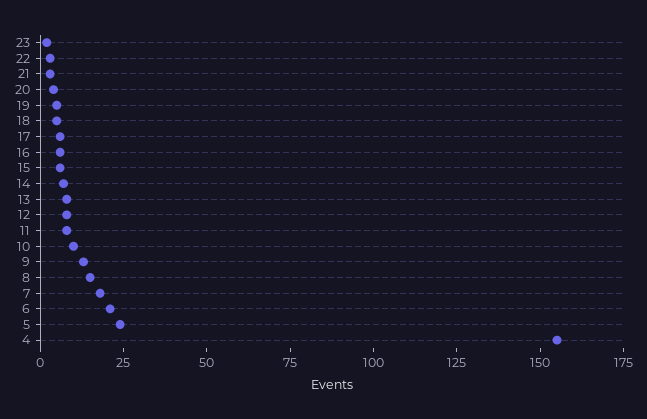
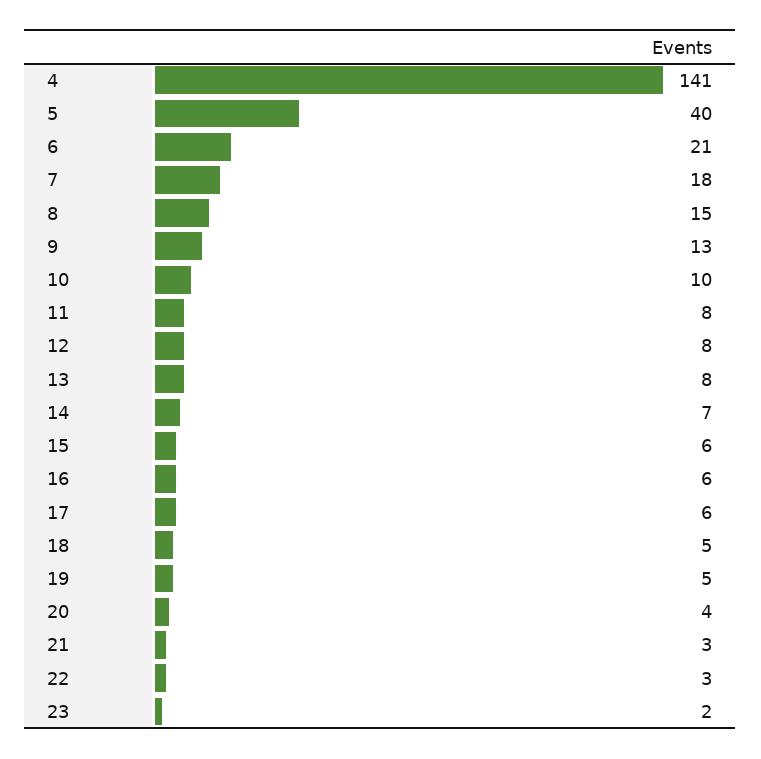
5: 25 -> 40
4: 155 -> 141

